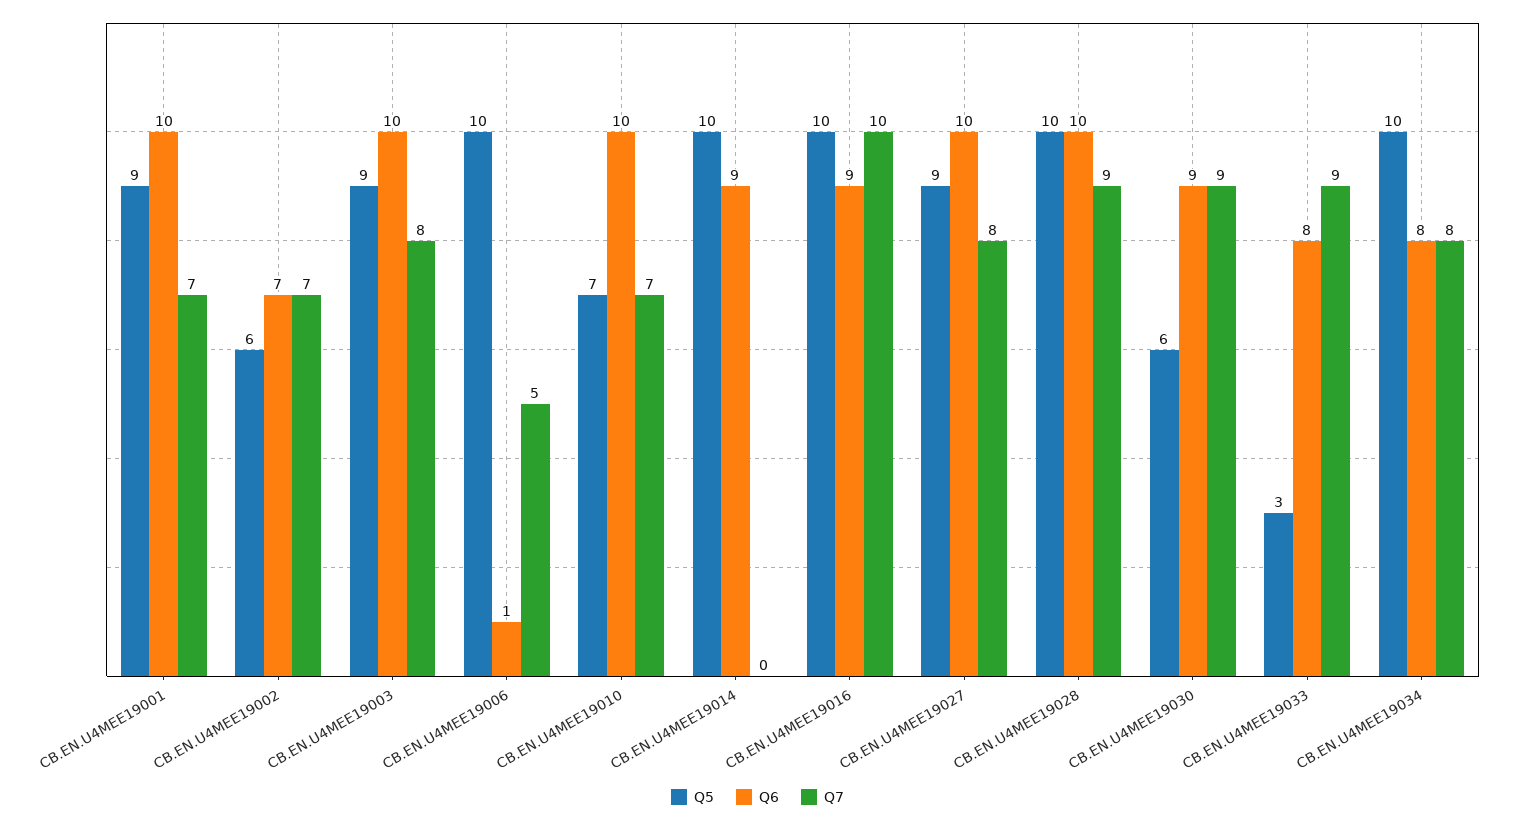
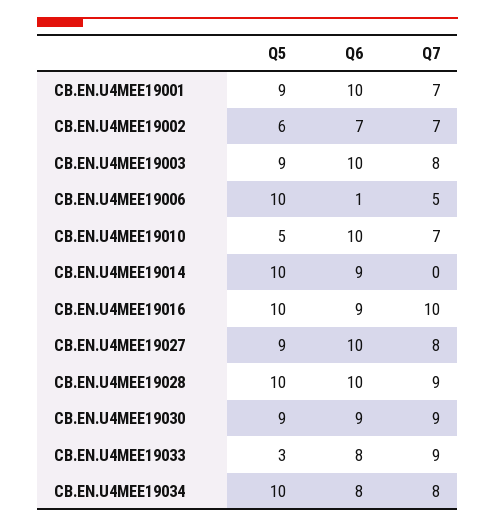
Q5, CB.EN.U4MEE19010: 7 -> 5
Q5, CB.EN.U4MEE19030: 6 -> 9

